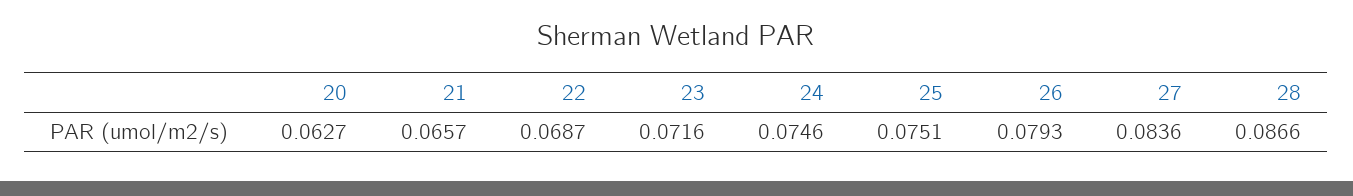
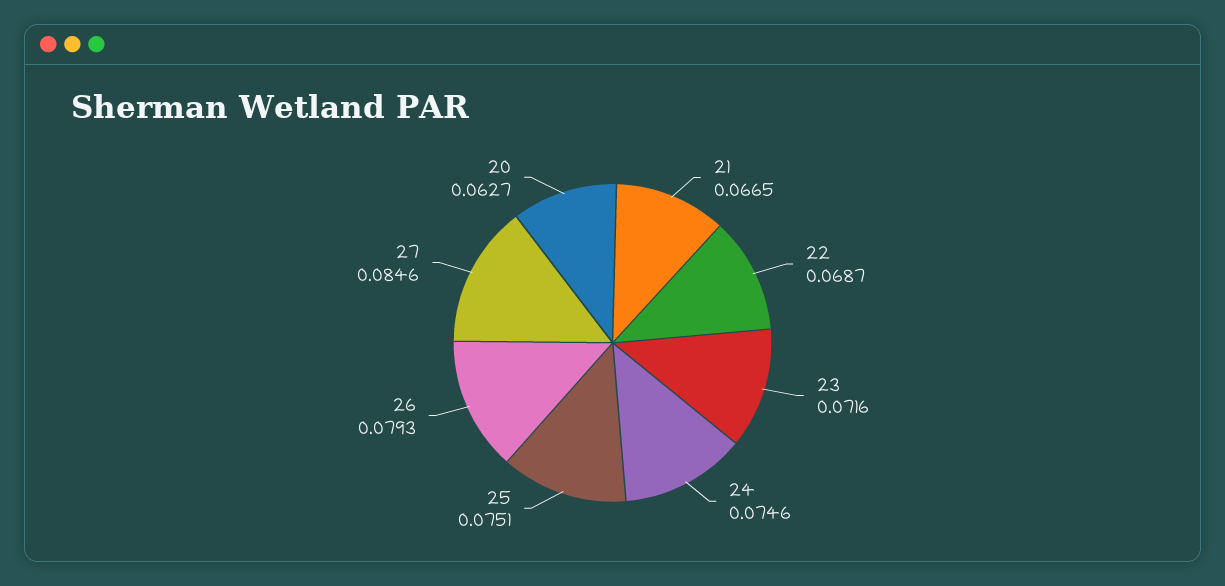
21: 0.0657 -> 0.0665
27: 0.0836 -> 0.0846
28: 0.0866 -> none

